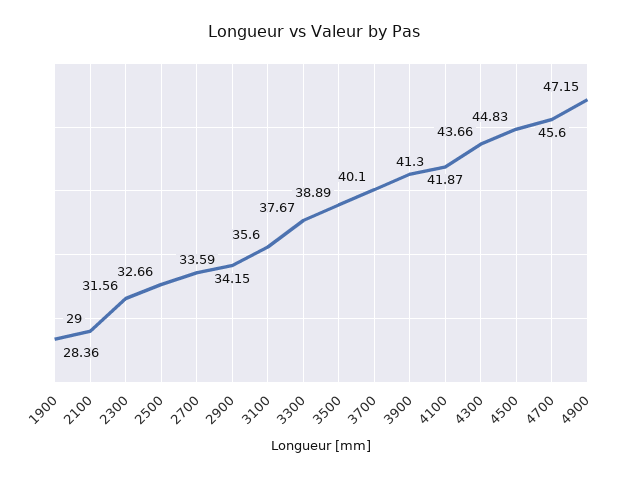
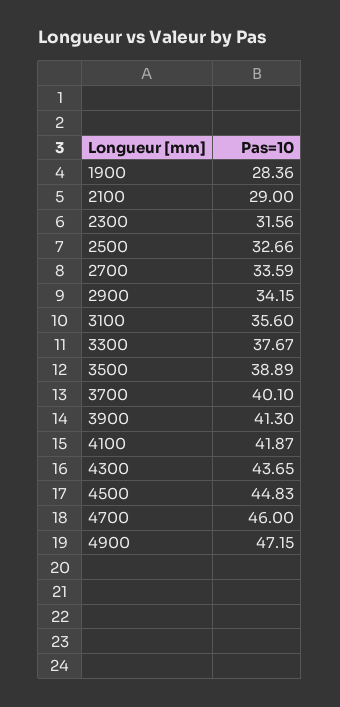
4300: 43.66 -> 43.65
4700: 45.6 -> 46

